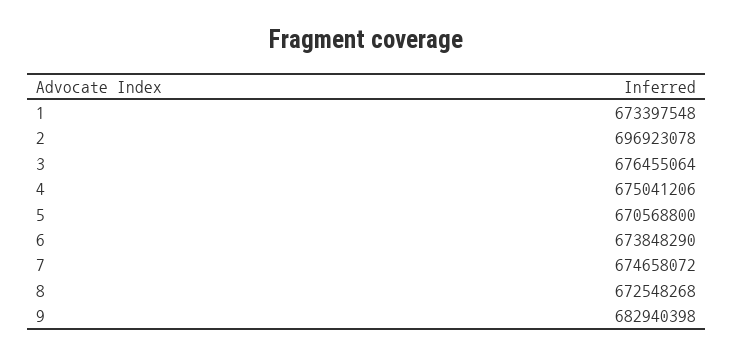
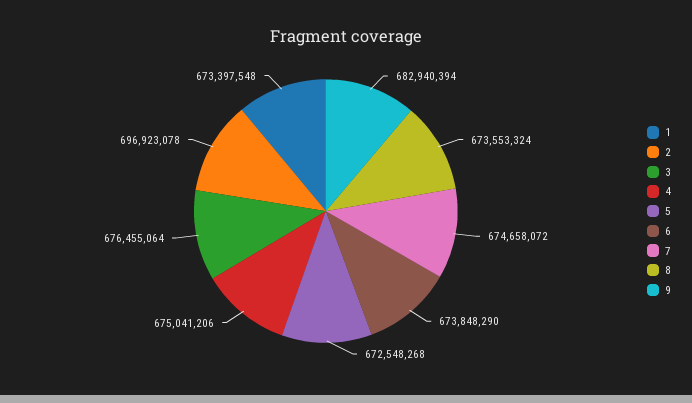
5: 670568800 -> 672548268
8: 672548268 -> 673553324
9: 682940398 -> 682940394

